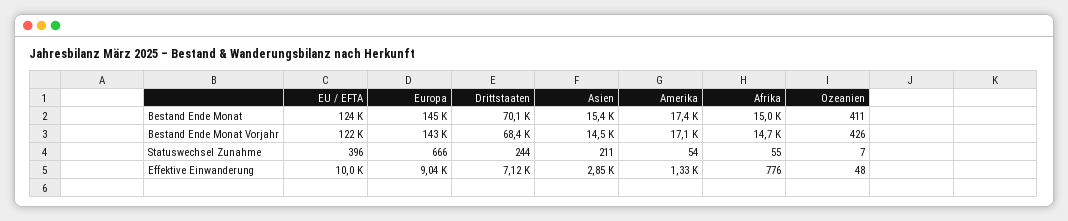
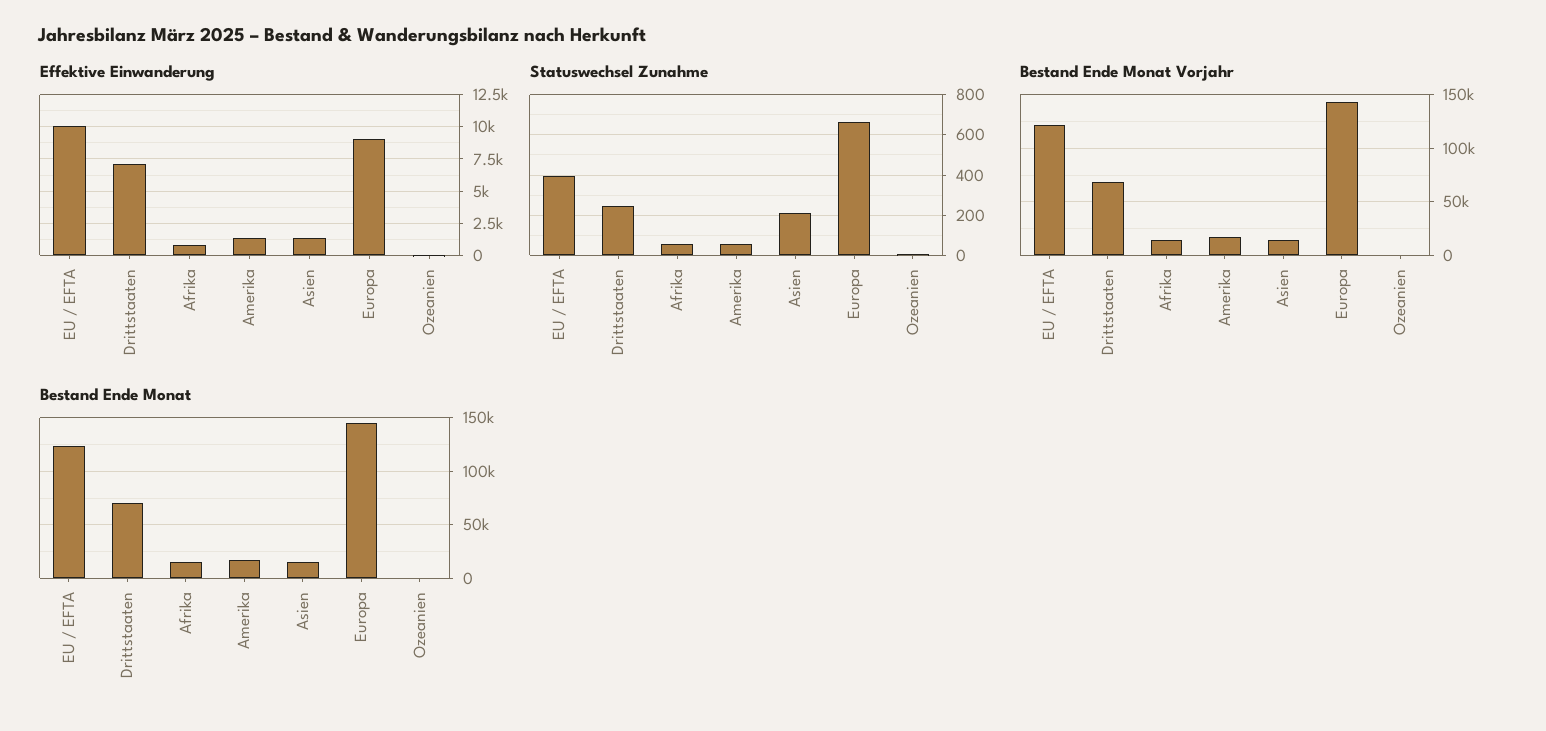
Effektive Einwanderung, Asien: 2850 -> 1500

